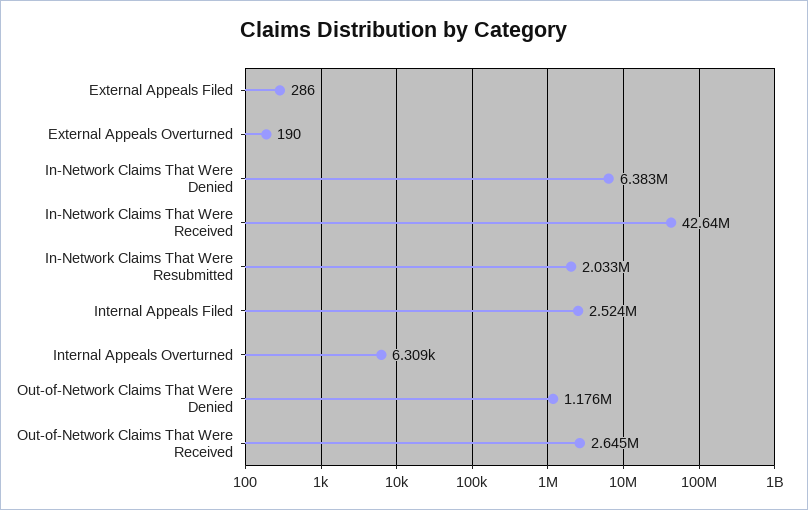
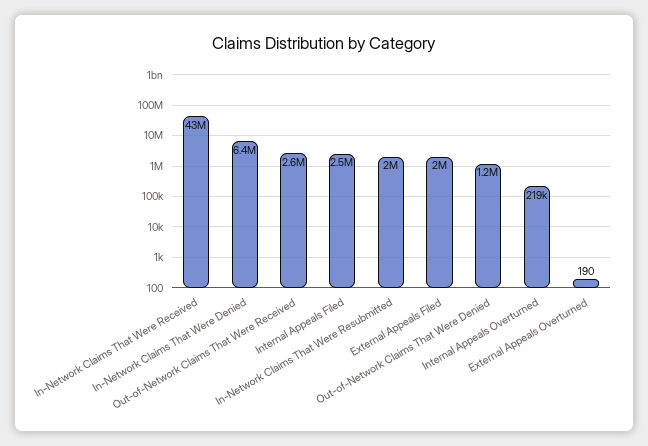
External Appeals Filed: 286 -> 2000000
Internal Appeals Overturned: 6309 -> 219000

